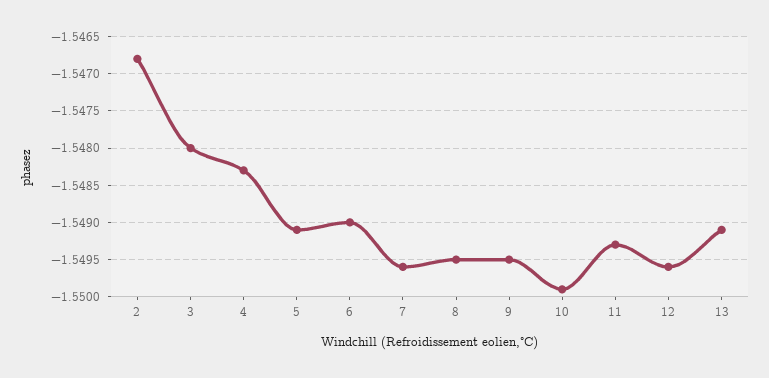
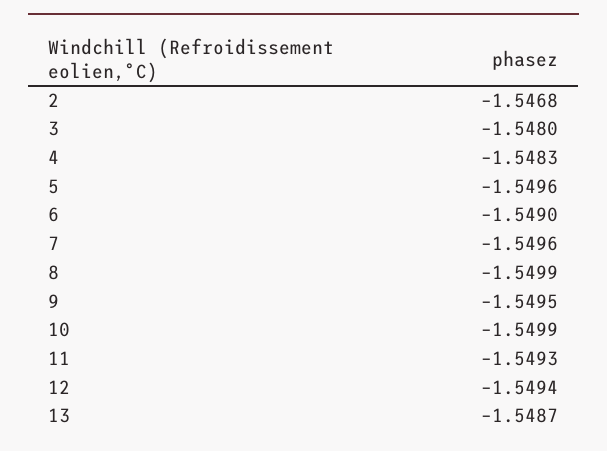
5: -1.5491 -> -1.5496
8: -1.5495 -> -1.5499
12: -1.5496 -> -1.5494
13: -1.5491 -> -1.5487

